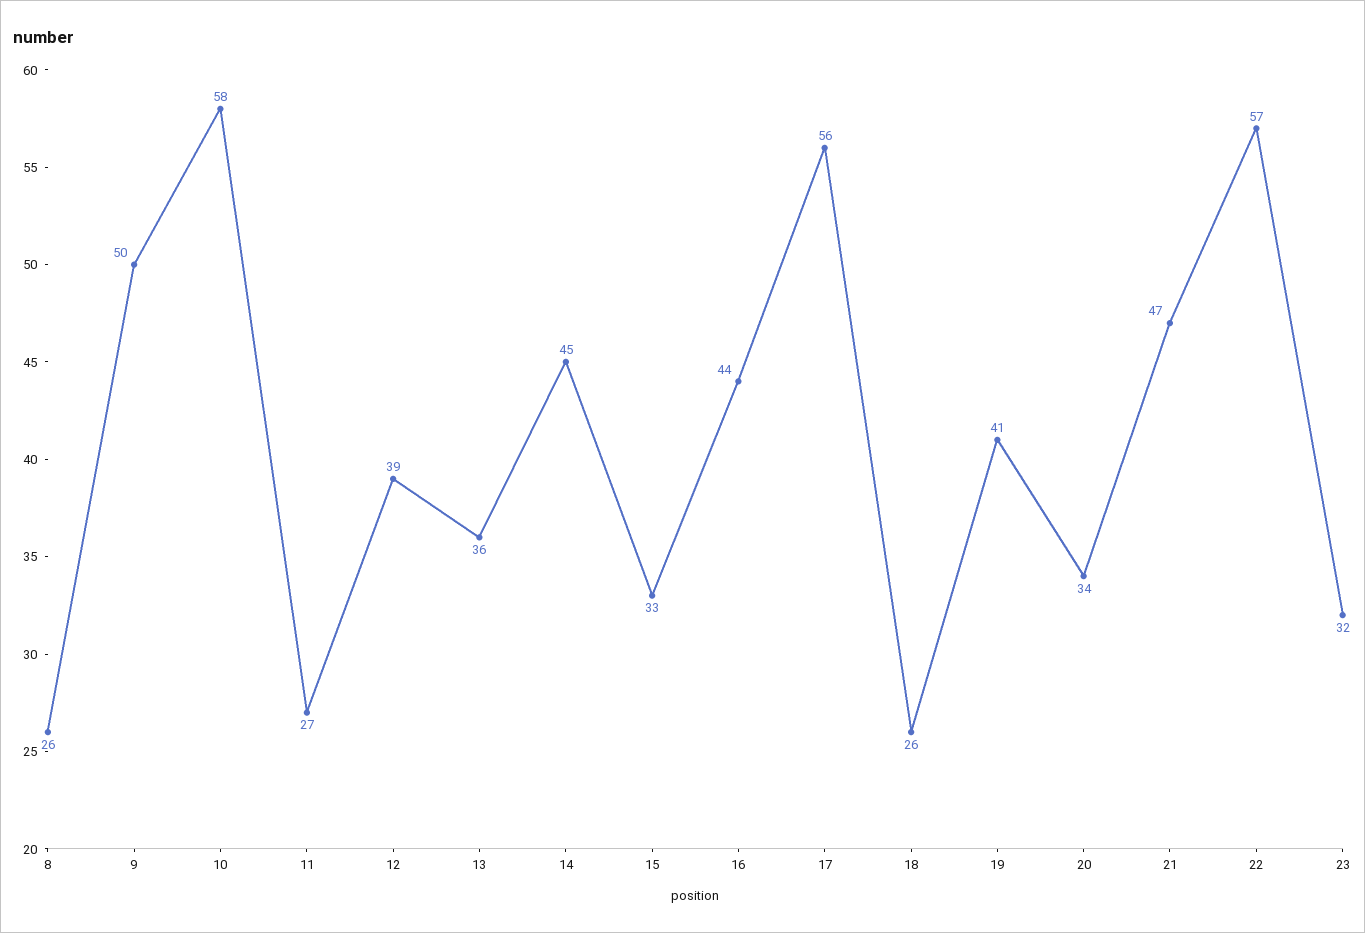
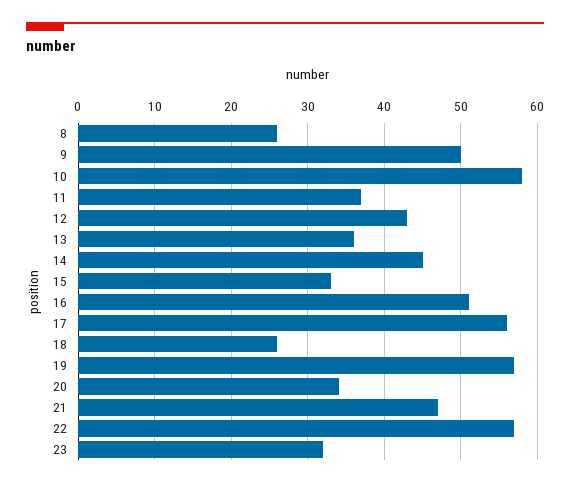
11: 27 -> 37
12: 39 -> 43
16: 44 -> 51
19: 41 -> 57

